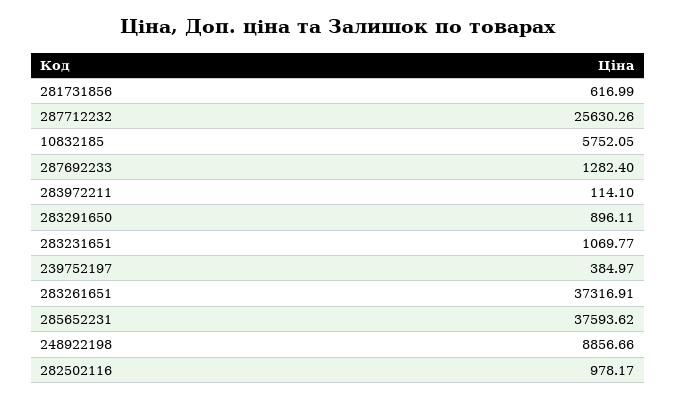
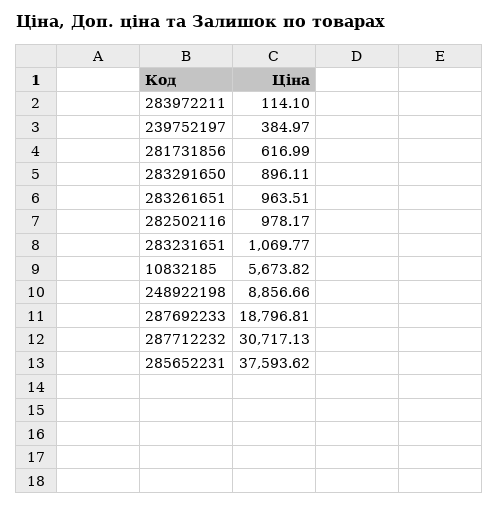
287712232: 25630.26 -> 30717.13
10832185: 5752.05 -> 5673.82
287692233: 1282.4 -> 18796.81
283261651: 37316.91 -> 963.51

